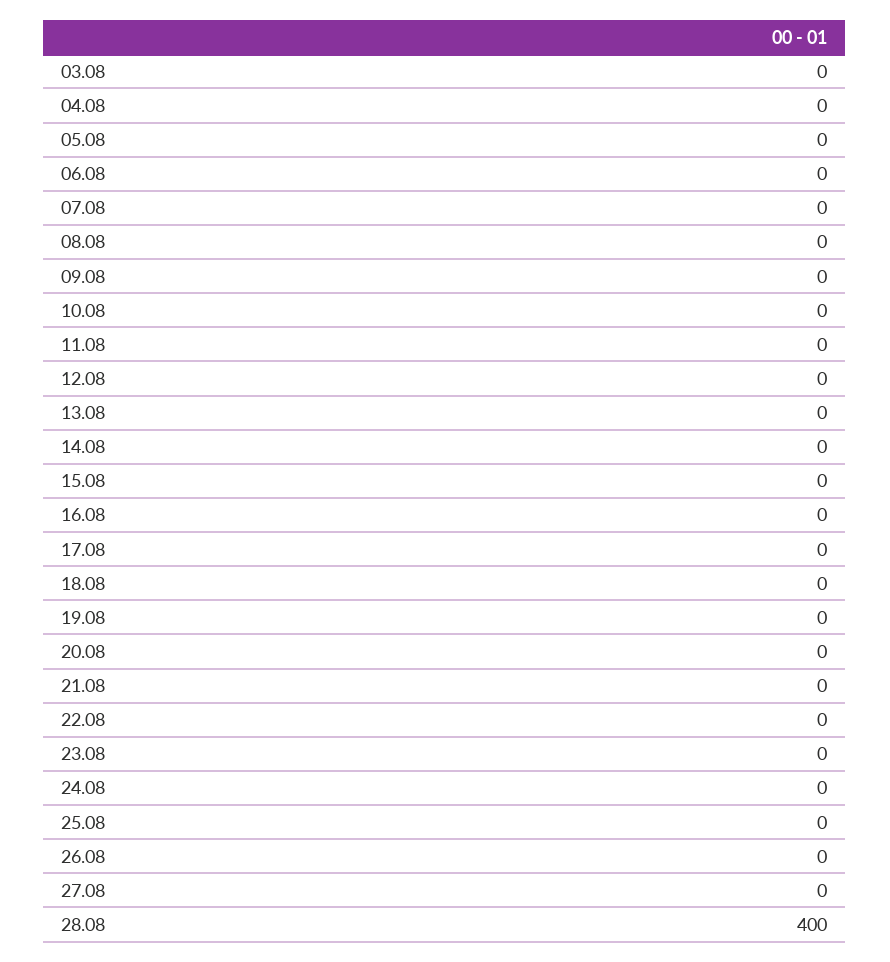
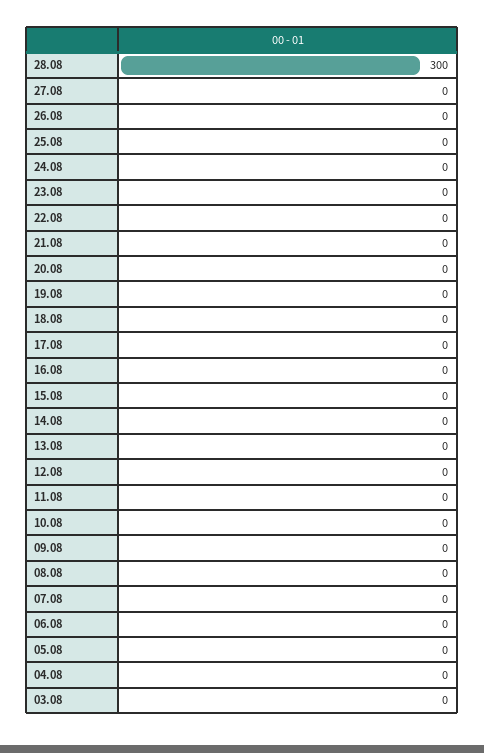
28.08: 400 -> 300

